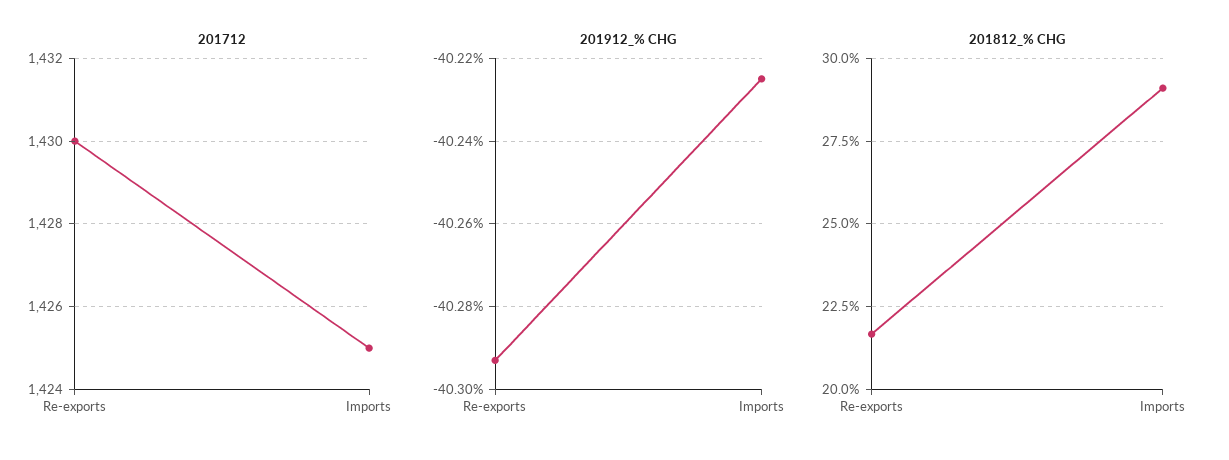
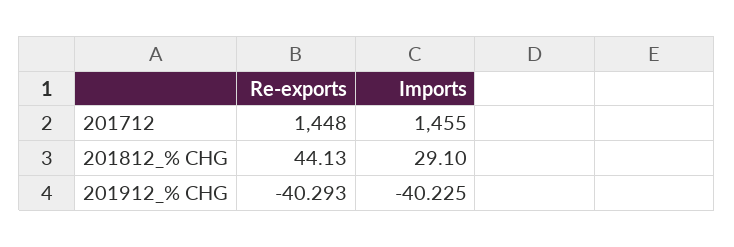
201712, Re-exports: 1430 -> 1448
201712, Imports: 1425 -> 1455
201812_% CHG, Re-exports: 21.75 -> 44.13

